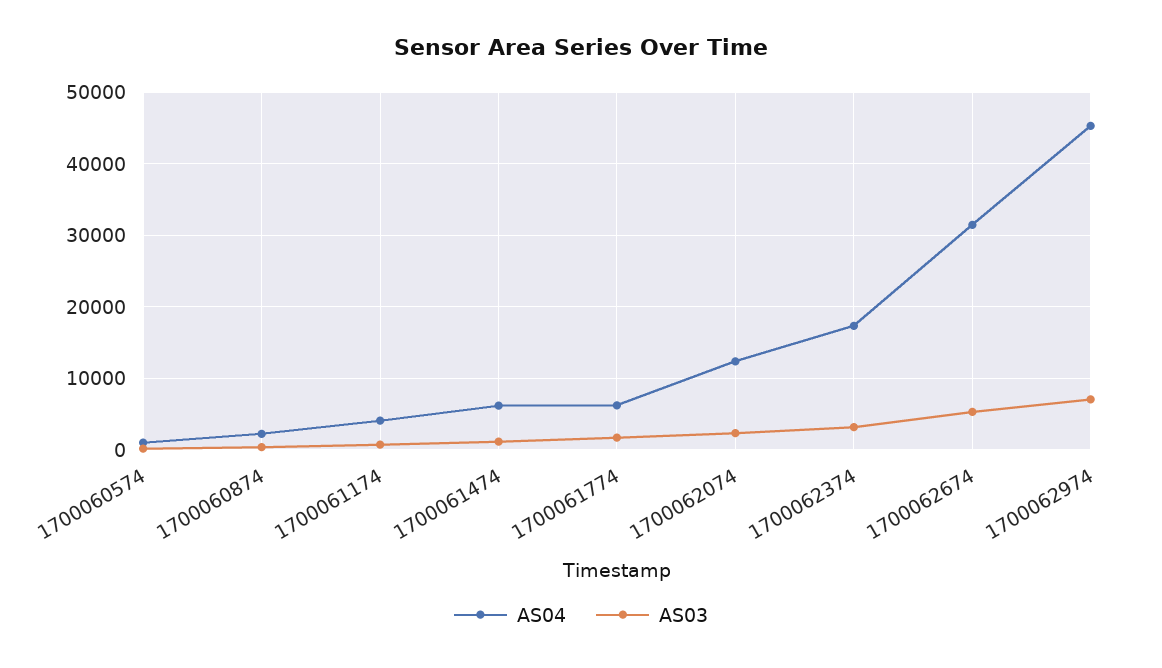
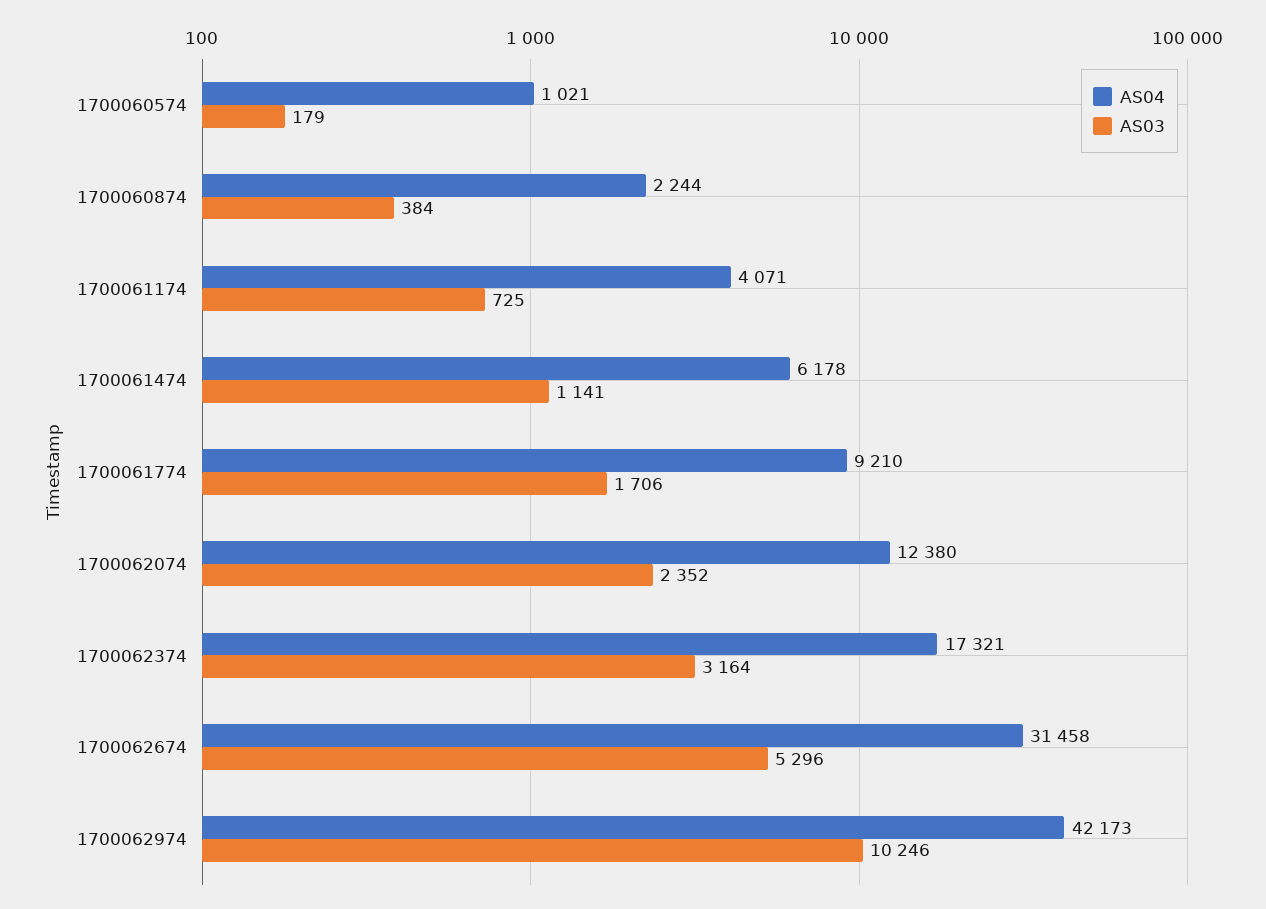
AS04, 1700061774: 6000 -> 9210
AS04, 1700062974: 45000 -> 42173
AS03, 1700062974: 7000 -> 10246

